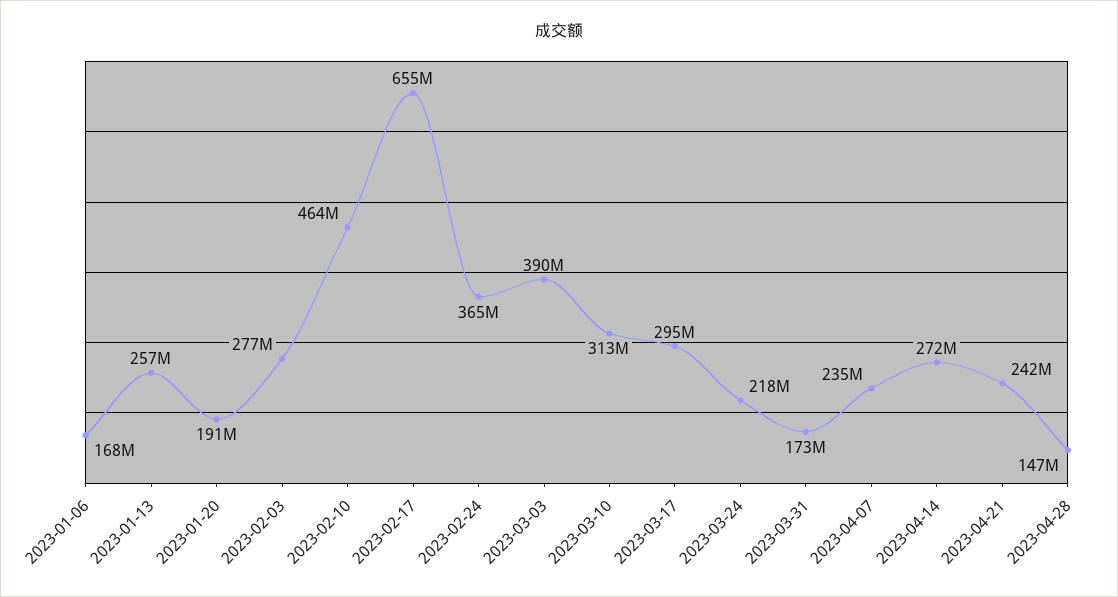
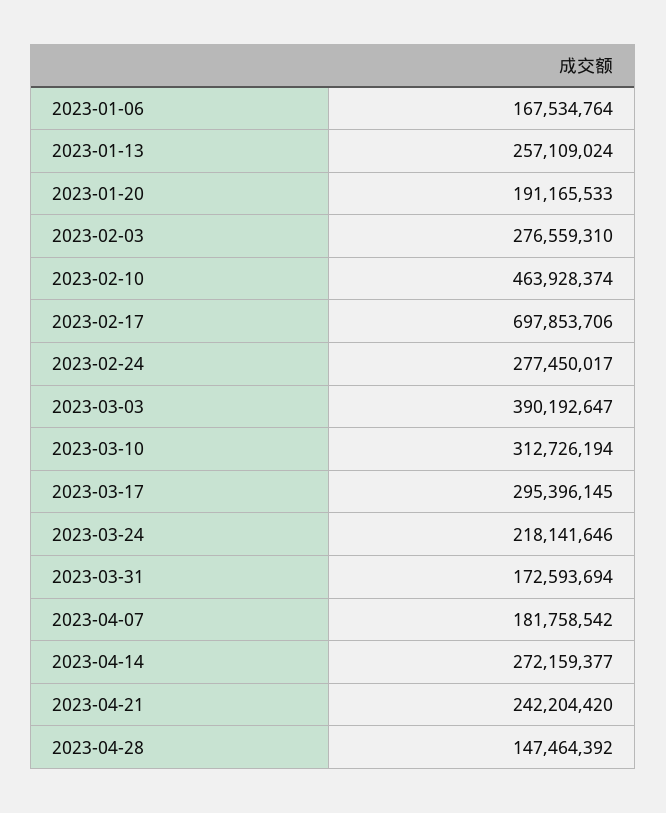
2023-02-17: 655000000 -> 697853706
2023-02-24: 365000000 -> 277450017
2023-04-07: 235000000 -> 181758542

